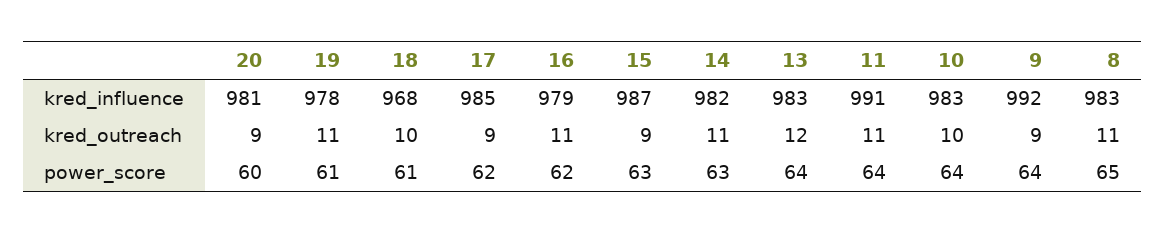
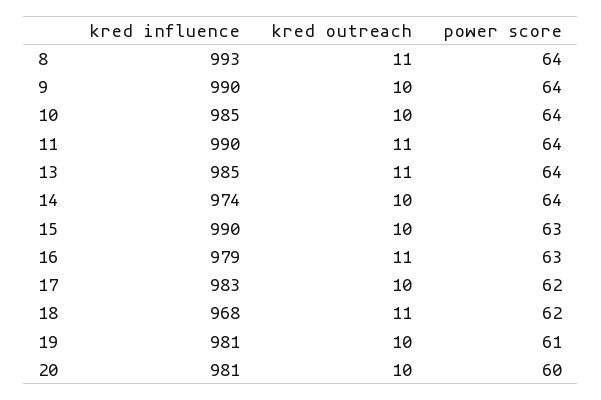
19, kred_influence: 978 -> 981
17, kred_influence: 985 -> 983
15, kred_influence: 987 -> 990
14, kred_influence: 982 -> 974
13, kred_influence: 983 -> 985
11, kred_influence: 991 -> 990
10, kred_influence: 983 -> 985
9, kred_influence: 992 -> 990
8, kred_influence: 983 -> 993
20, kred_outreach: 9 -> 10
19, kred_outreach: 11 -> 10
18, kred_outreach: 10 -> 11
17, kred_outreach: 9 -> 10
15, kred_outreach: 9 -> 10
14, kred_outreach: 11 -> 10
13, kred_outreach: 12 -> 11
9, kred_outreach: 9 -> 10
18, power_score: 61 -> 62
16, power_score: 62 -> 63
14, power_score: 63 -> 64
8, power_score: 65 -> 64

